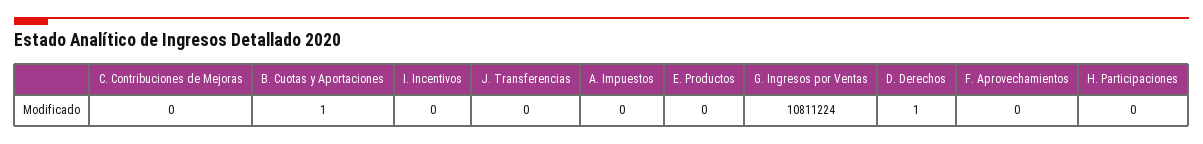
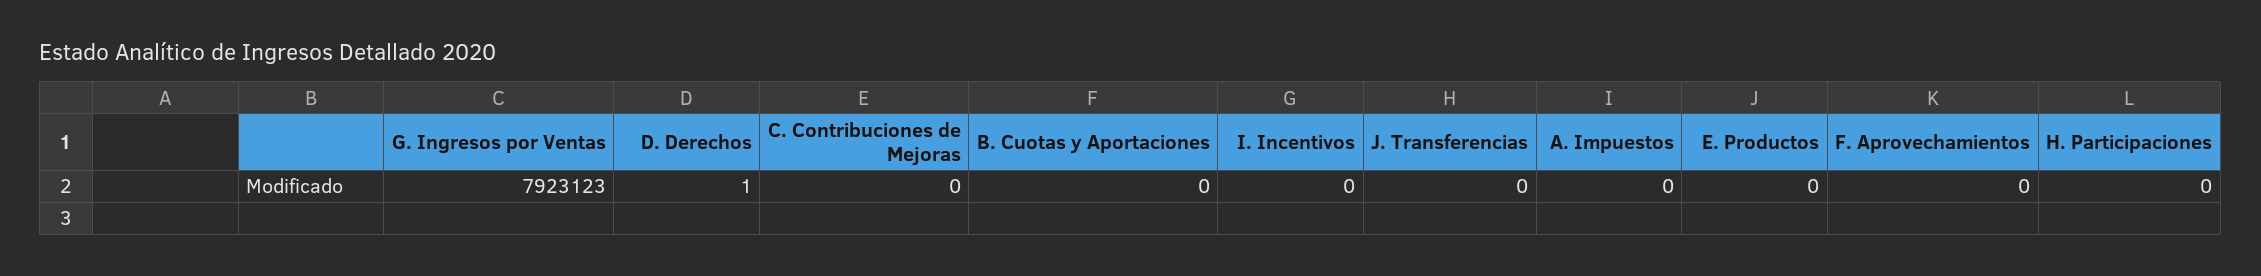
B. Cuotas y Aportaciones: 1 -> 0
G. Ingresos por Ventas: 10811224 -> 7923123

